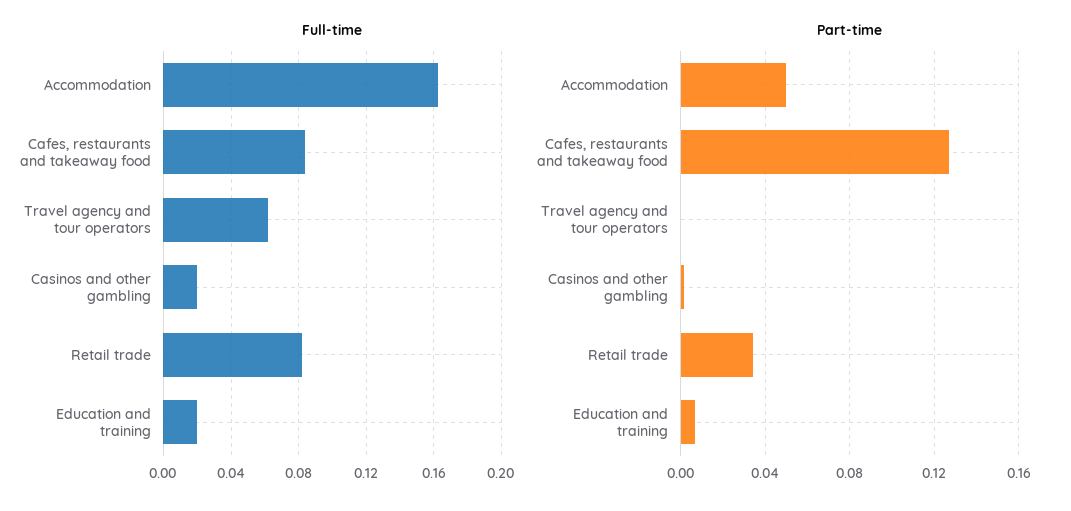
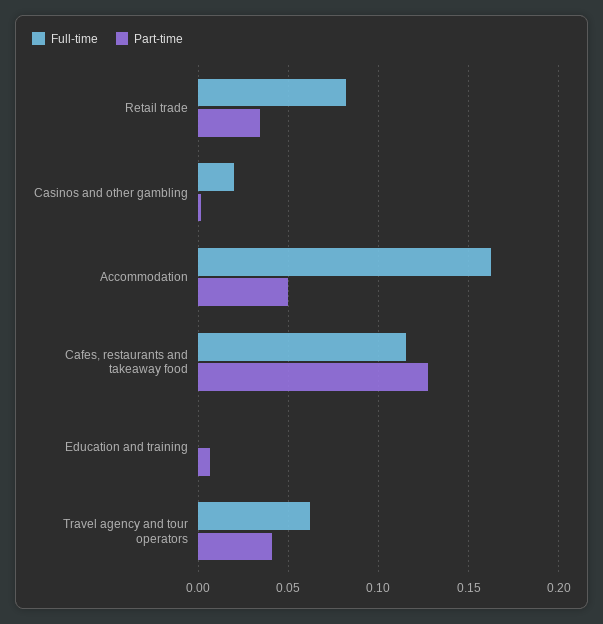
Full-time, Cafes, restaurants and takeaway food: 0.085 -> 0.115
Full-time, Education and training: 0.02 -> 0
Part-time, Travel agency and tour operators: 0 -> 0.04

